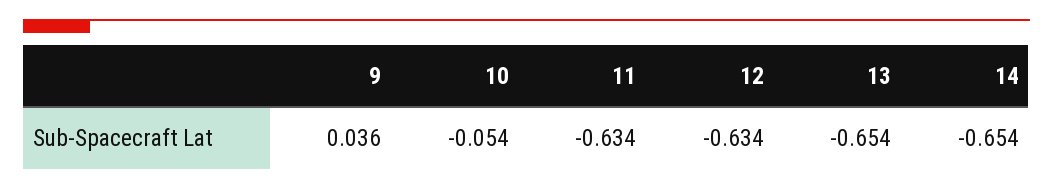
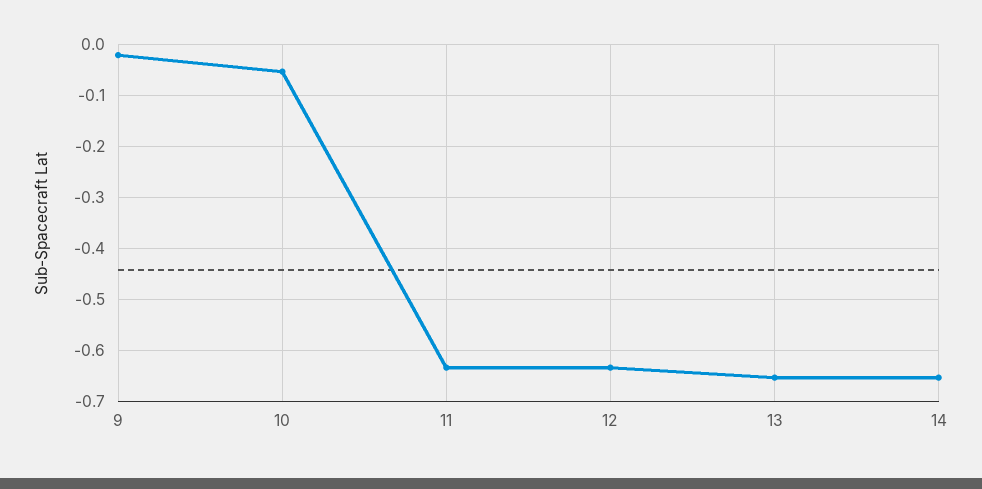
9: 0.036 -> -0.02

